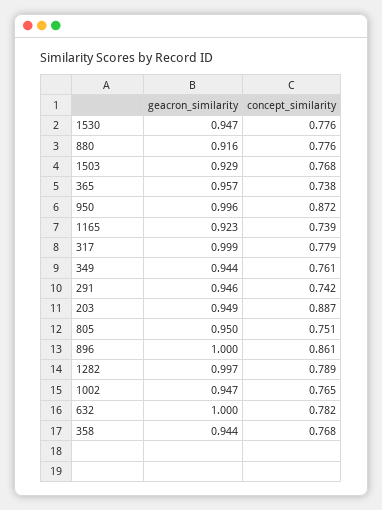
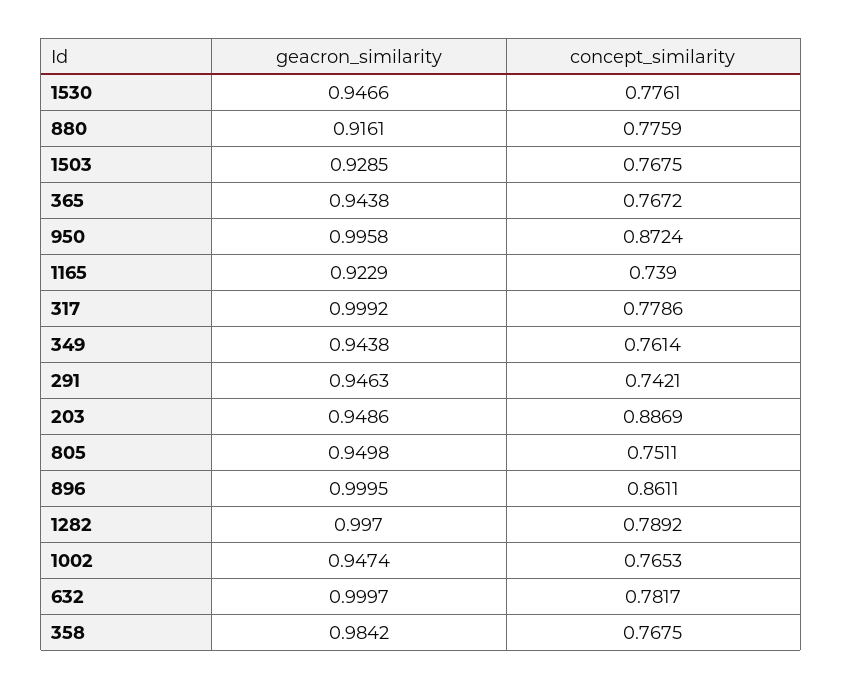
geacron_similarity, 365: 0.957 -> 0.9438
concept_similarity, 365: 0.738 -> 0.7672
geacron_similarity, 358: 0.944 -> 0.9842

